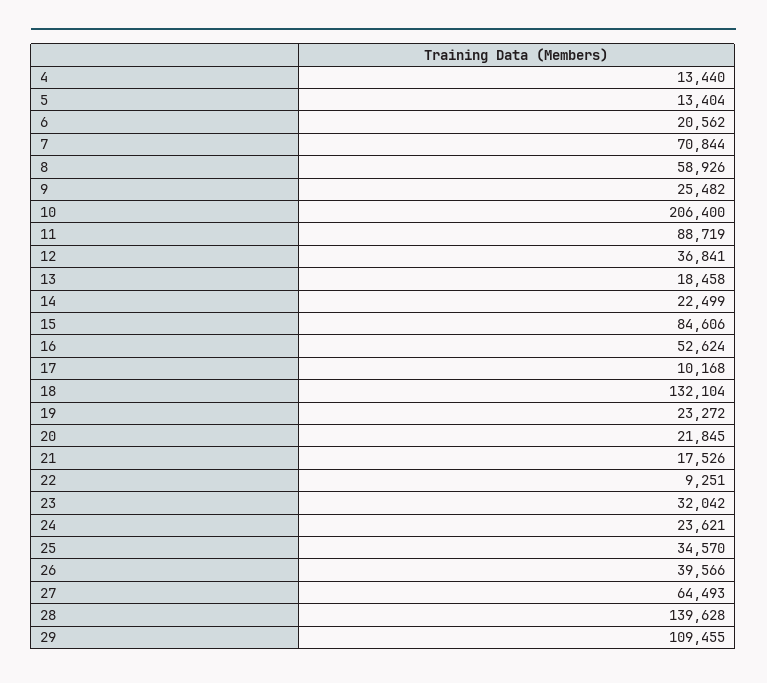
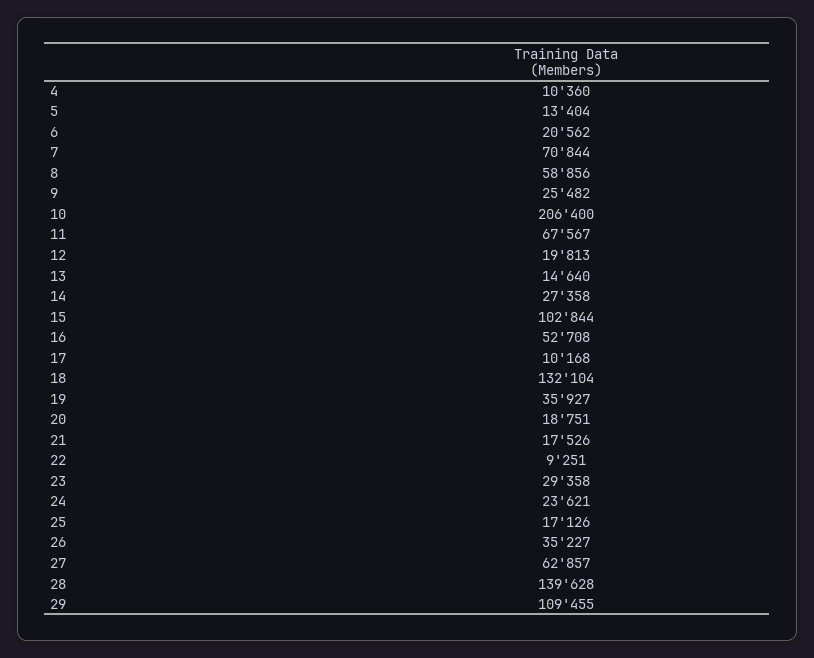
4: 13440 -> 10360
8: 58926 -> 58856
11: 88719 -> 67567
12: 36841 -> 19813
13: 18458 -> 14640
14: 22499 -> 27358
15: 84606 -> 102844
16: 52624 -> 52708
19: 23272 -> 35927
20: 21845 -> 18751
23: 32042 -> 29358
25: 34570 -> 17126
26: 39566 -> 35227
27: 64493 -> 62857

